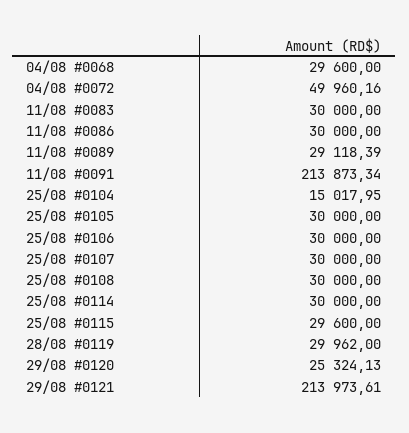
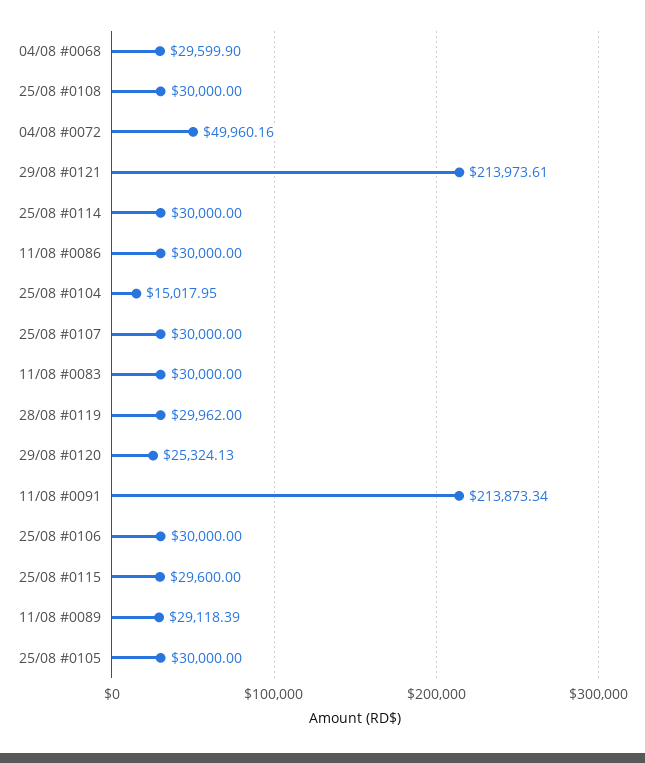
04/08 #0068: 29600 -> 29599.9

